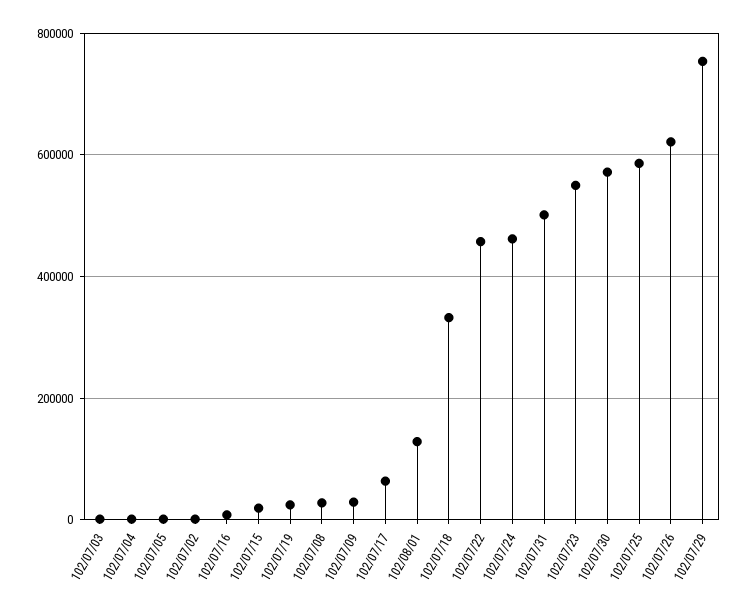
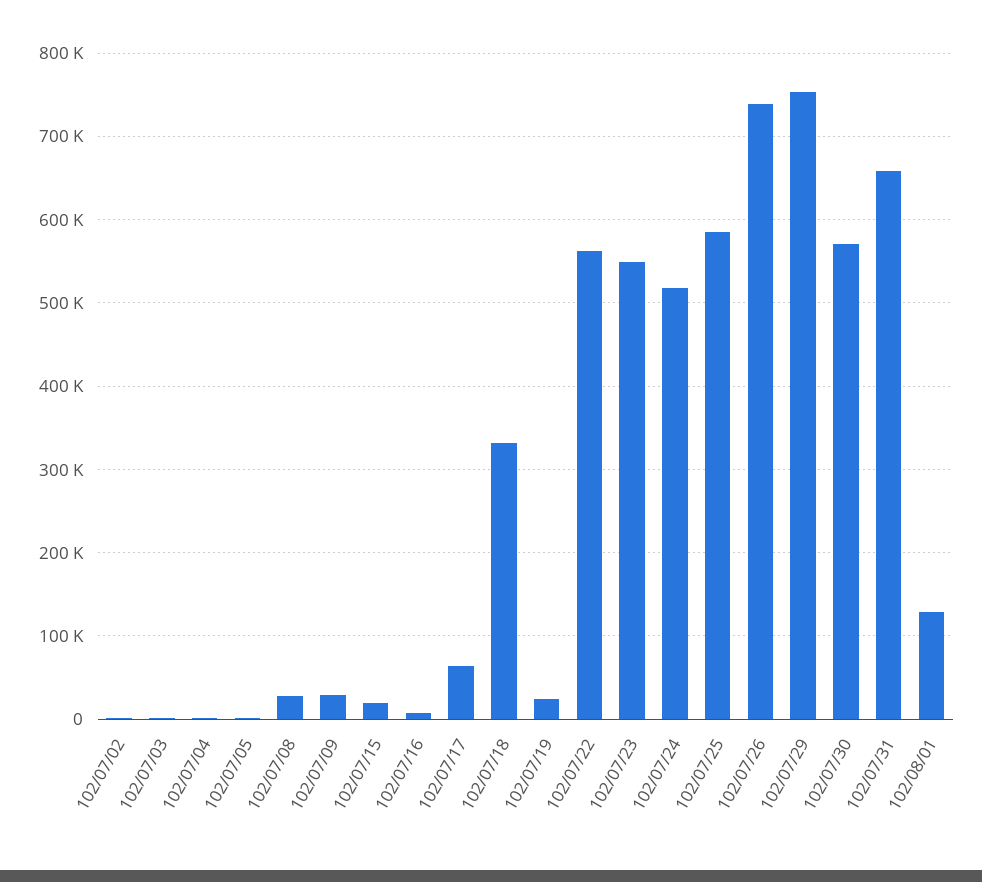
102/07/22: 460000 -> 560000
102/07/24: 460000 -> 520000
102/07/31: 500000 -> 660000
102/07/26: 620000 -> 740000

